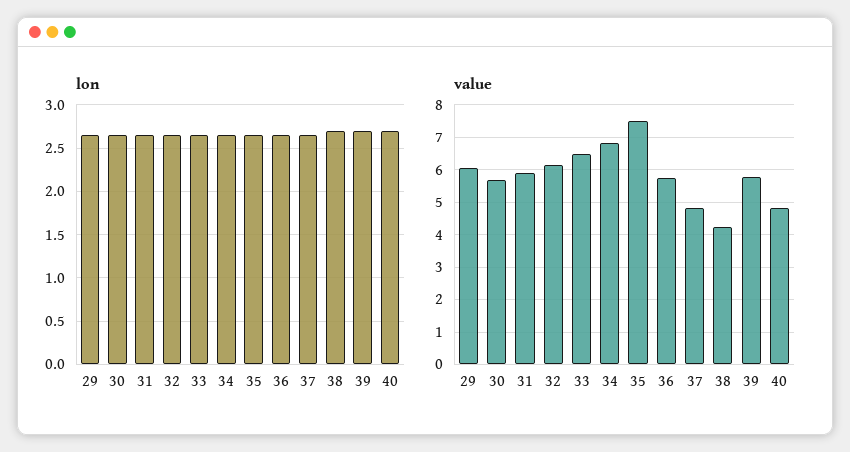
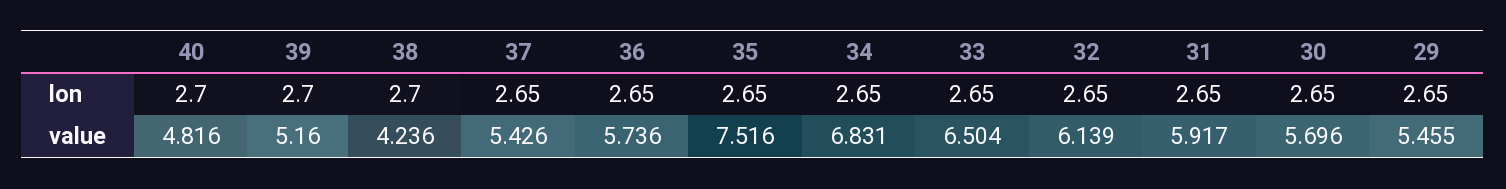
value, 29: 6 -> 5.455
value, 37: 4.8 -> 5.426
value, 39: 5.8 -> 5.16

